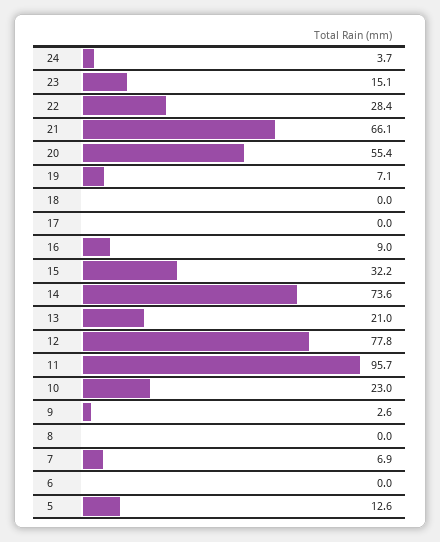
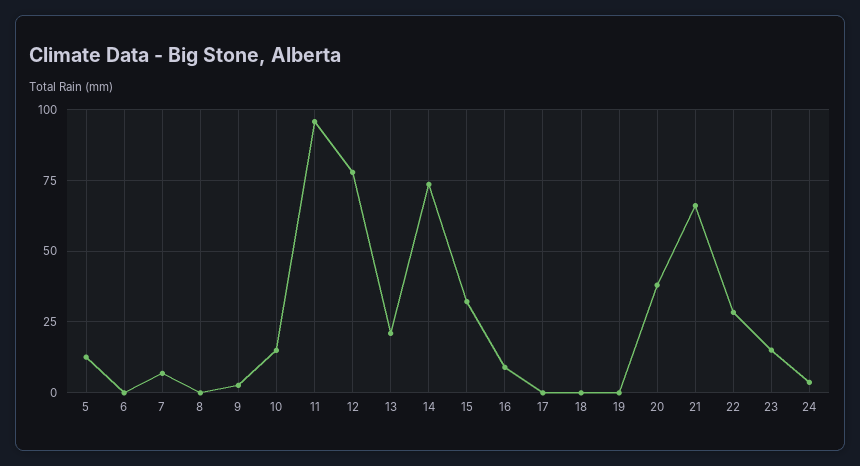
20: 55.4 -> 37.5
19: 7.1 -> 0
10: 23 -> 15

